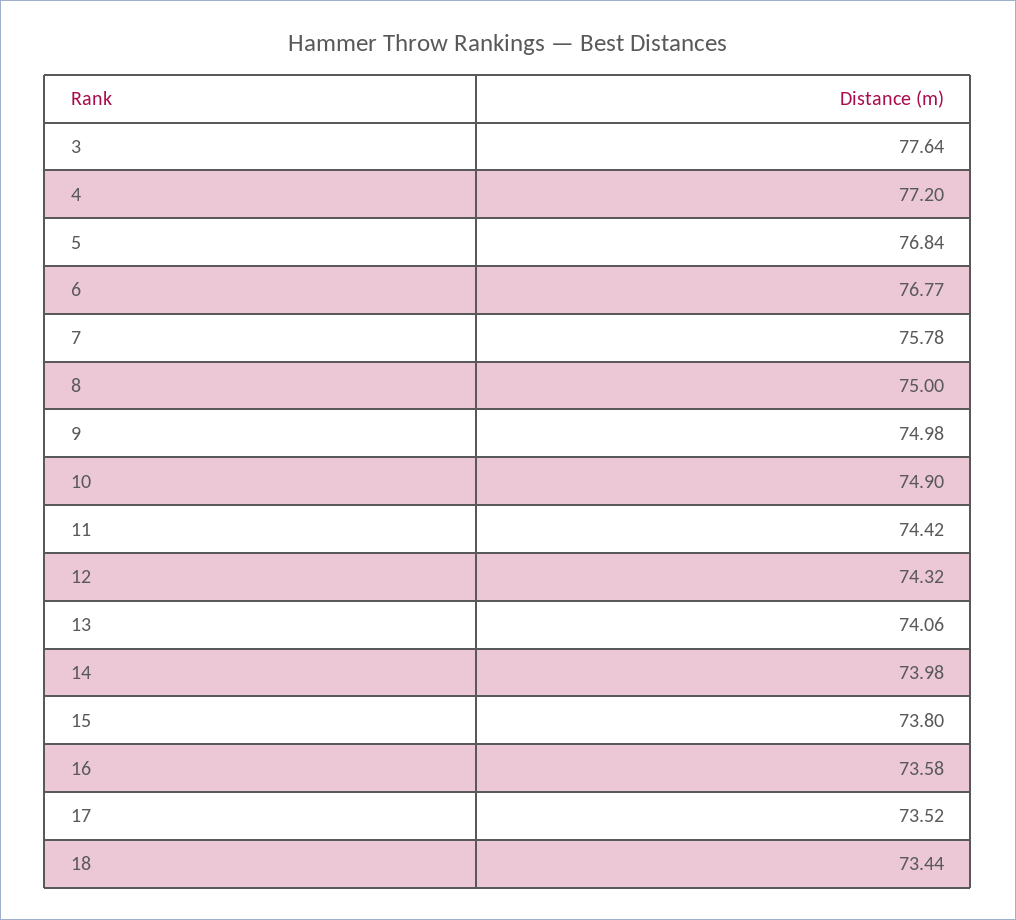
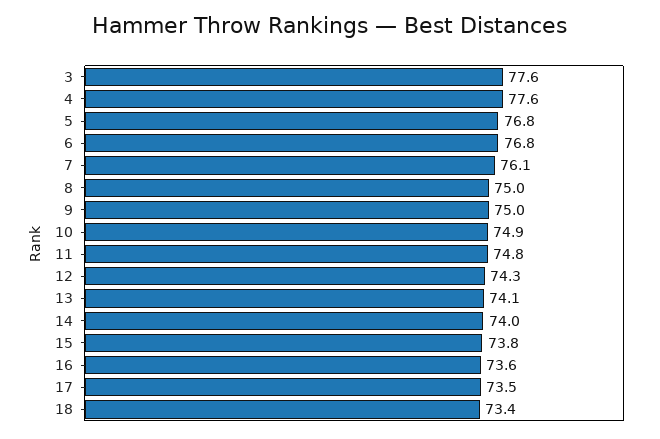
4: 77.2 -> 77.6
7: 75.78 -> 76.1
11: 74.42 -> 74.8

